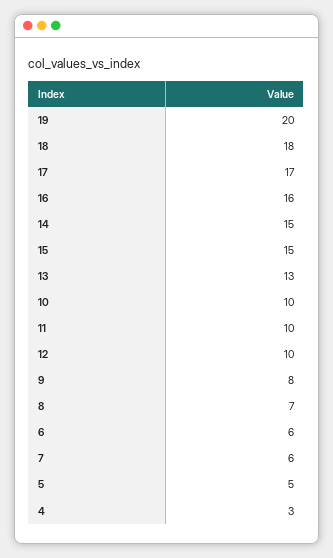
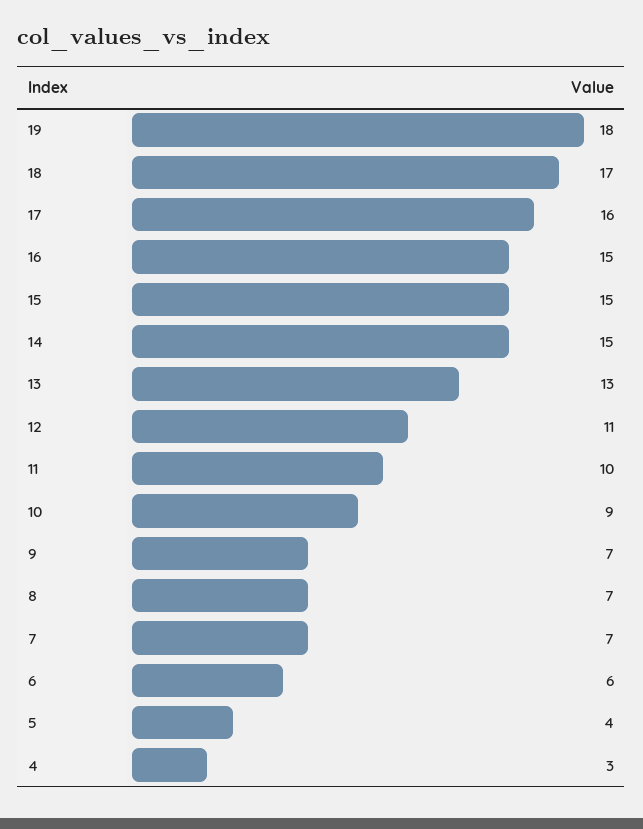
19: 20 -> 18
18: 18 -> 17
17: 17 -> 16
16: 16 -> 15
10: 10 -> 9
12: 10 -> 11
9: 8 -> 7
7: 6 -> 7
5: 5 -> 4

